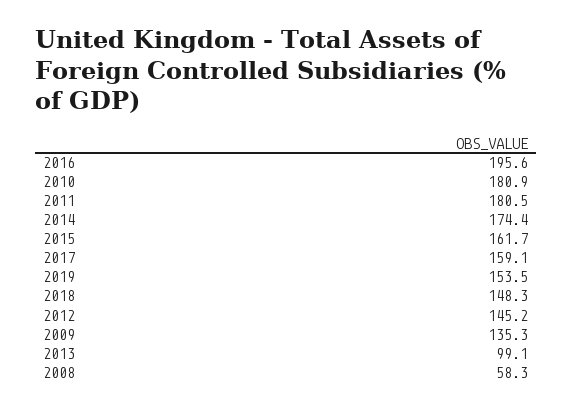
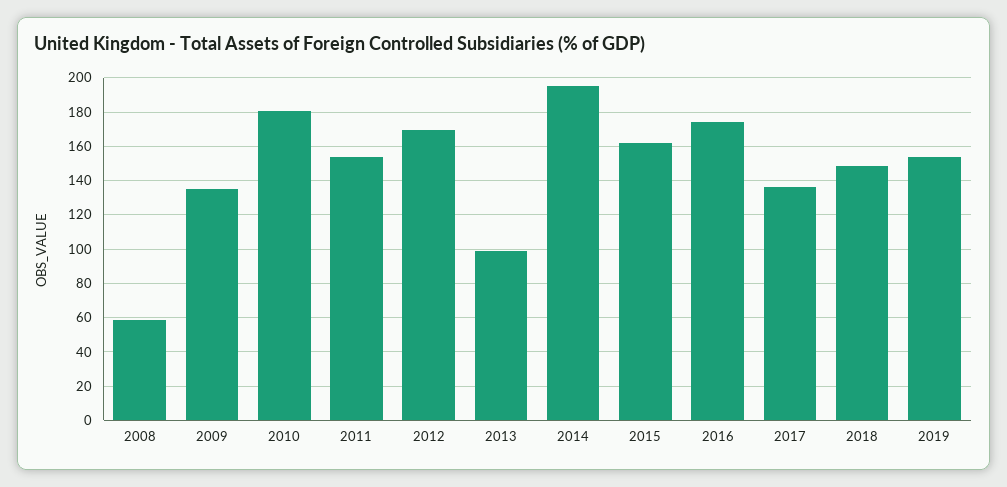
2016: 195.6 -> 175
2011: 180.5 -> 155
2014: 174.4 -> 195
2017: 159.1 -> 135
2012: 145.2 -> 170

